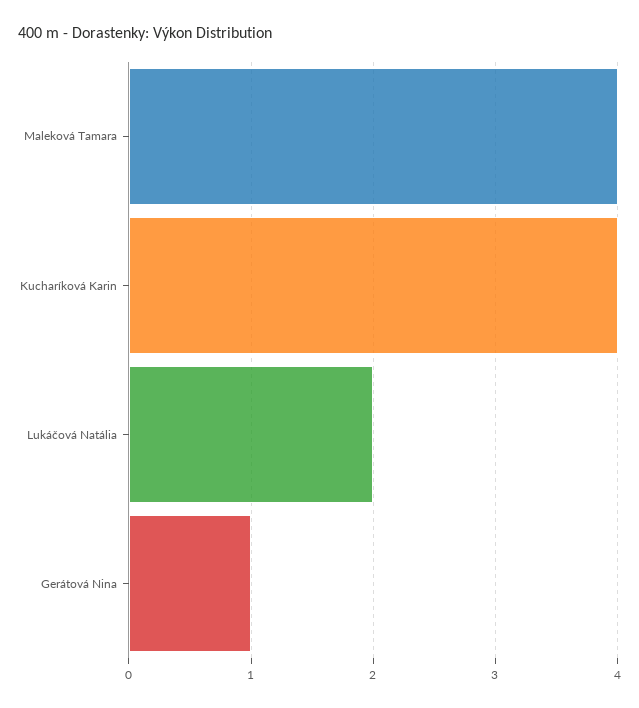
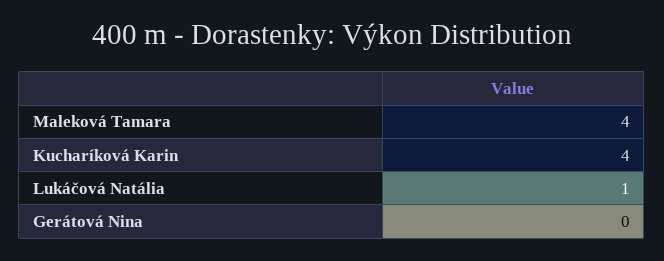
Lukáčová Natália: 2 -> 1
Gerátová Nina: 1 -> 0

